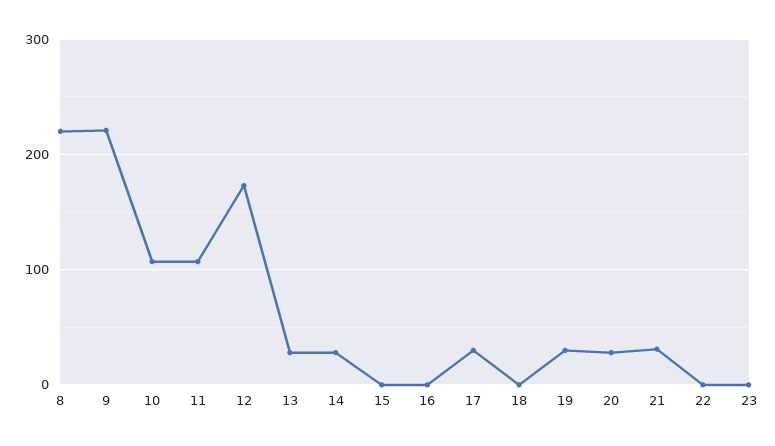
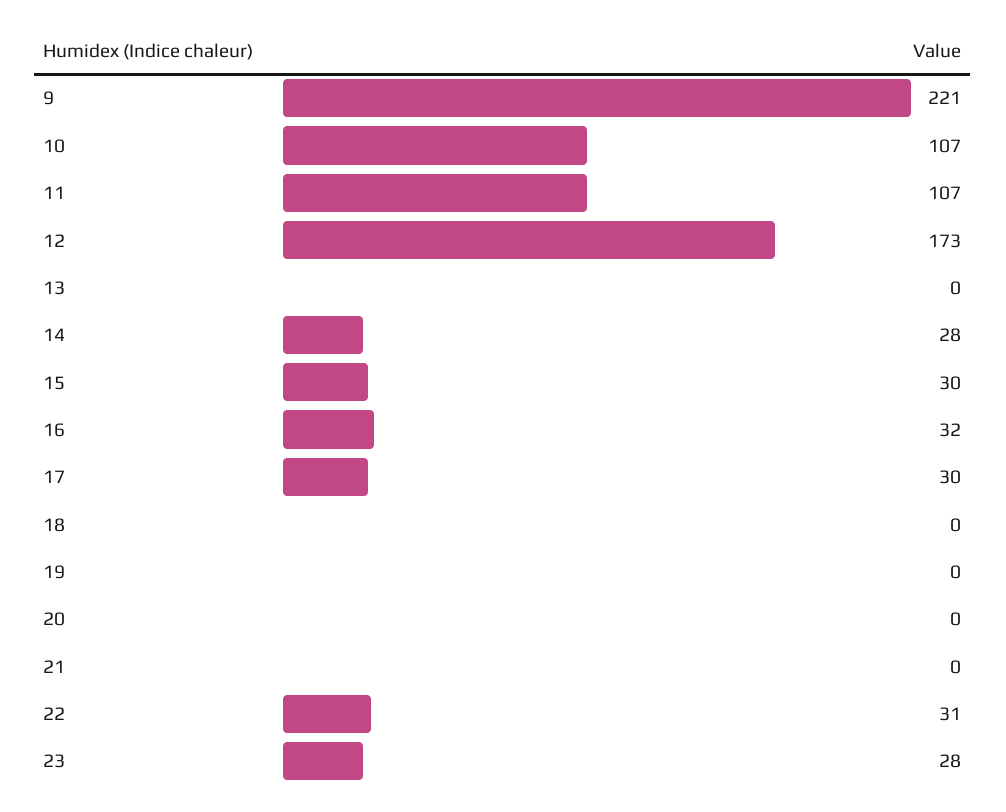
8: 220 -> none
13: 30 -> 0
15: 0 -> 30
16: 0 -> 32
19: 30 -> 0
20: 30 -> 0
21: 30 -> 0
22: 0 -> 31
23: 0 -> 28

